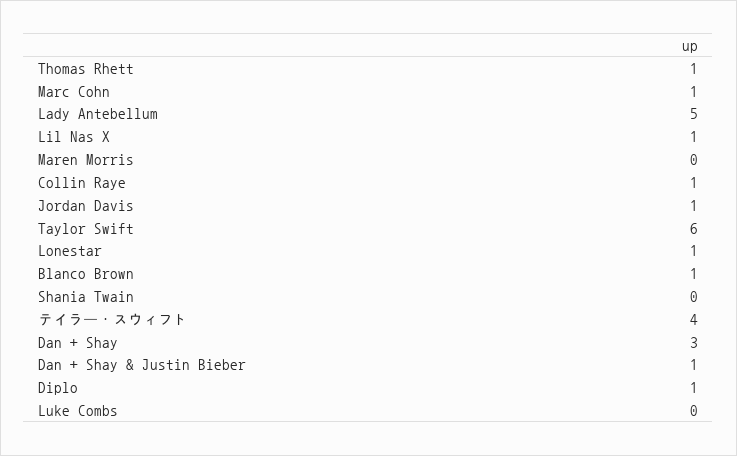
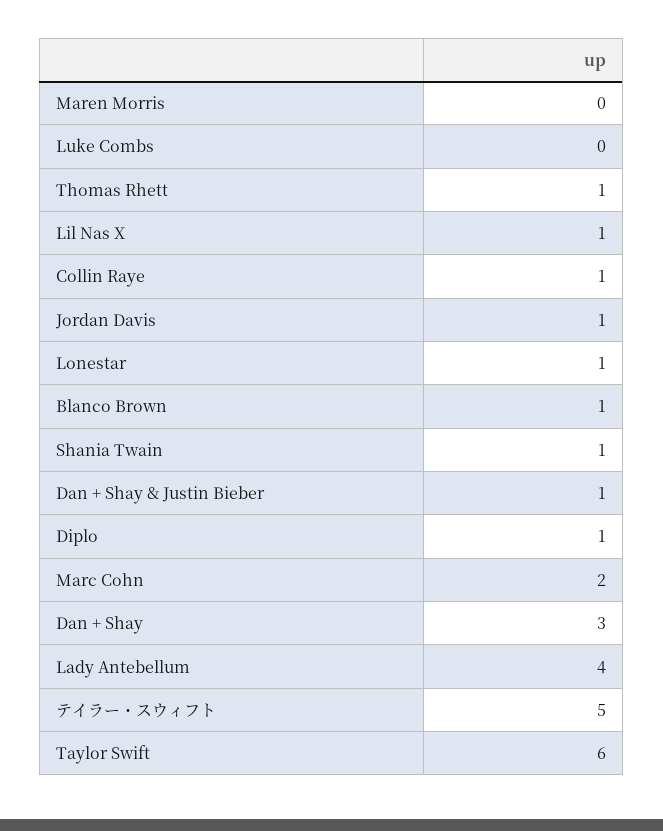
Marc Cohn: 1 -> 2
Lady Antebellum: 5 -> 4
Shania Twain: 0 -> 1
テイラー・スウィフト: 4 -> 5

